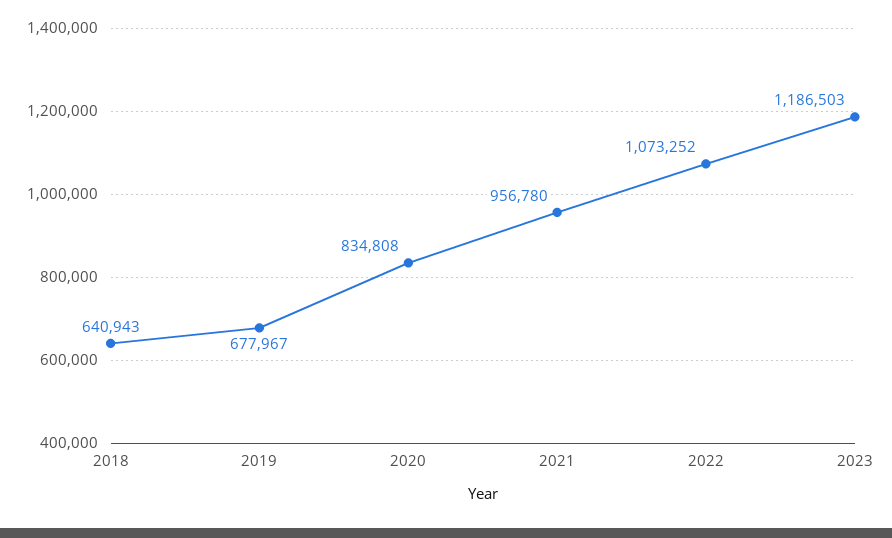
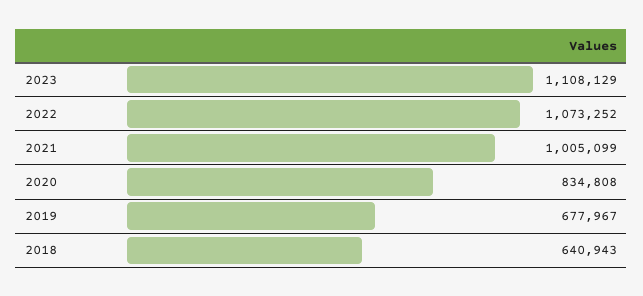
2021: 956780 -> 1005099
2023: 1186503 -> 1108129

